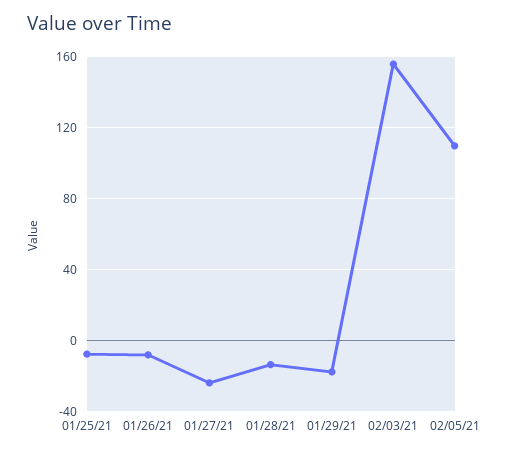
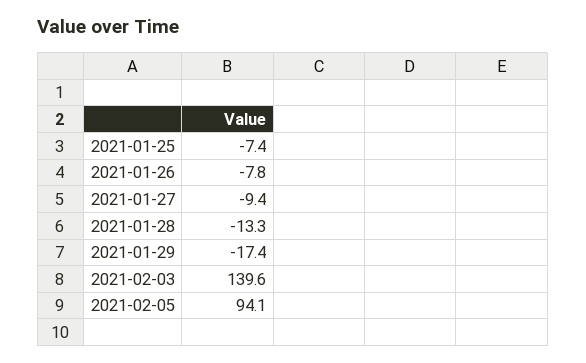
01/27/21: -25 -> -9.4
02/03/21: 155 -> 139.6
02/05/21: 110 -> 94.1

